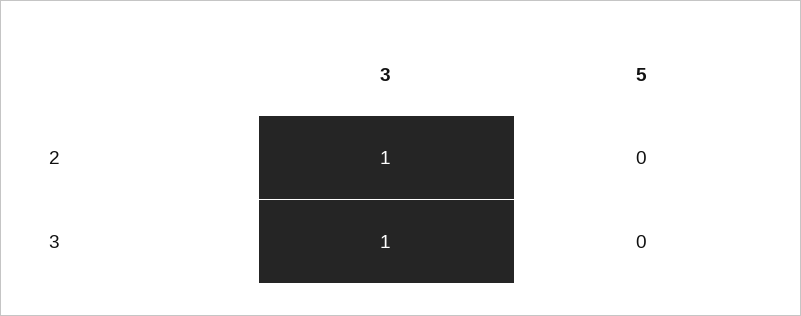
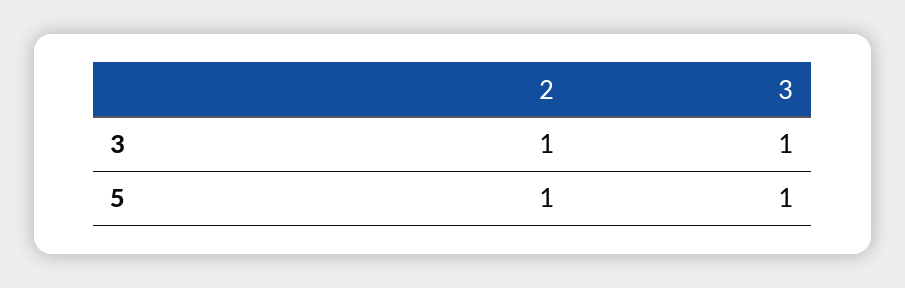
5, 2: 0 -> 1
5, 3: 0 -> 1

